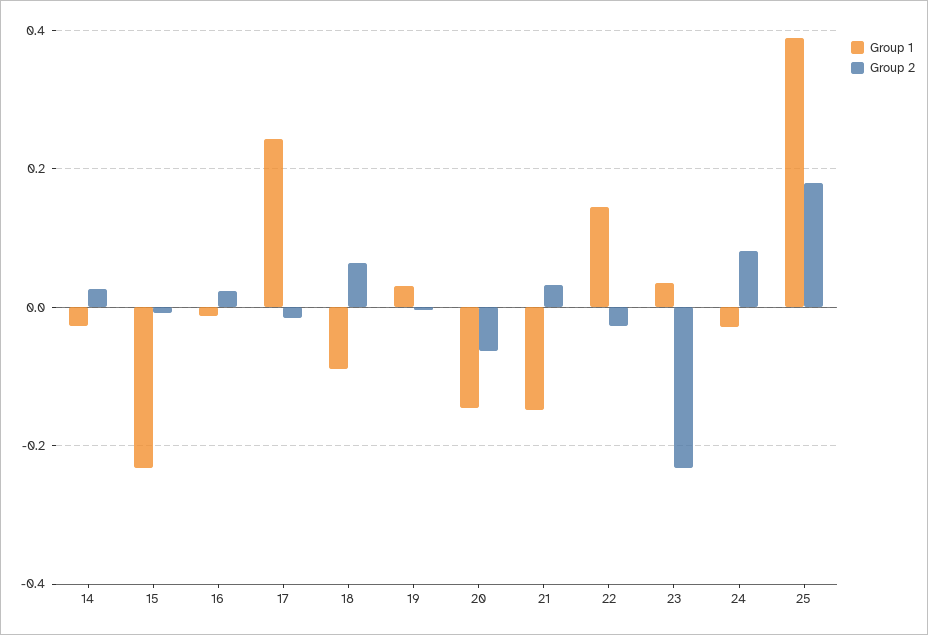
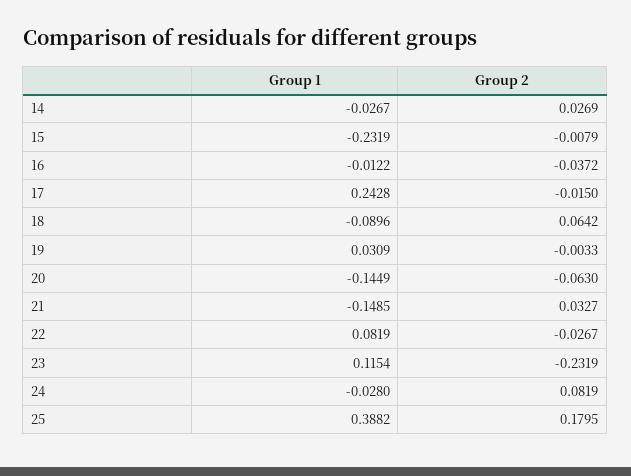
Group 2, 16: 0.02 -> -0.0372
Group 1, 22: 0.14 -> 0.0819
Group 1, 23: 0.04 -> 0.1154

